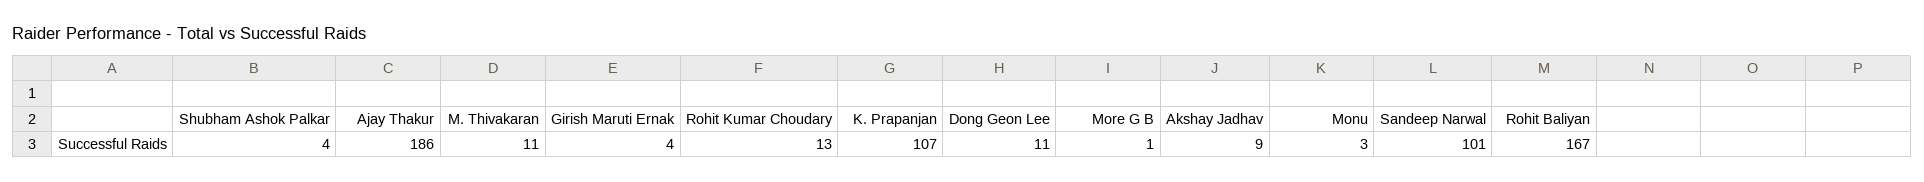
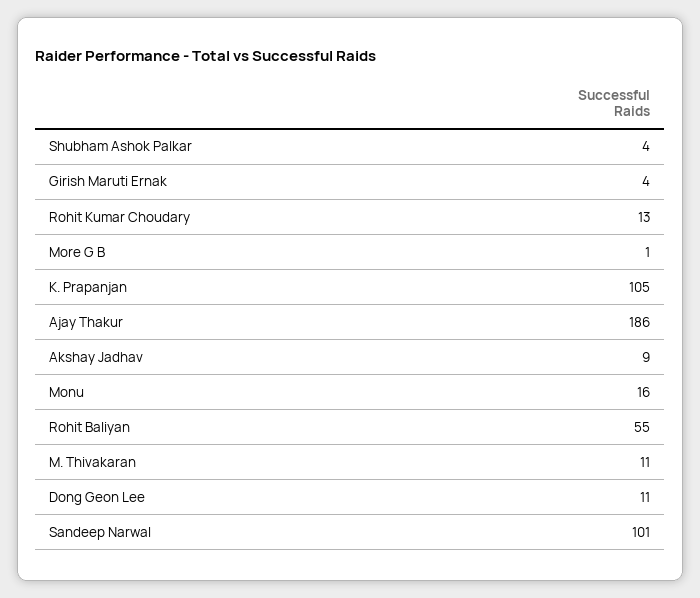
K. Prapanjan: 107 -> 105
Monu: 3 -> 16
Rohit Baliyan: 167 -> 55

